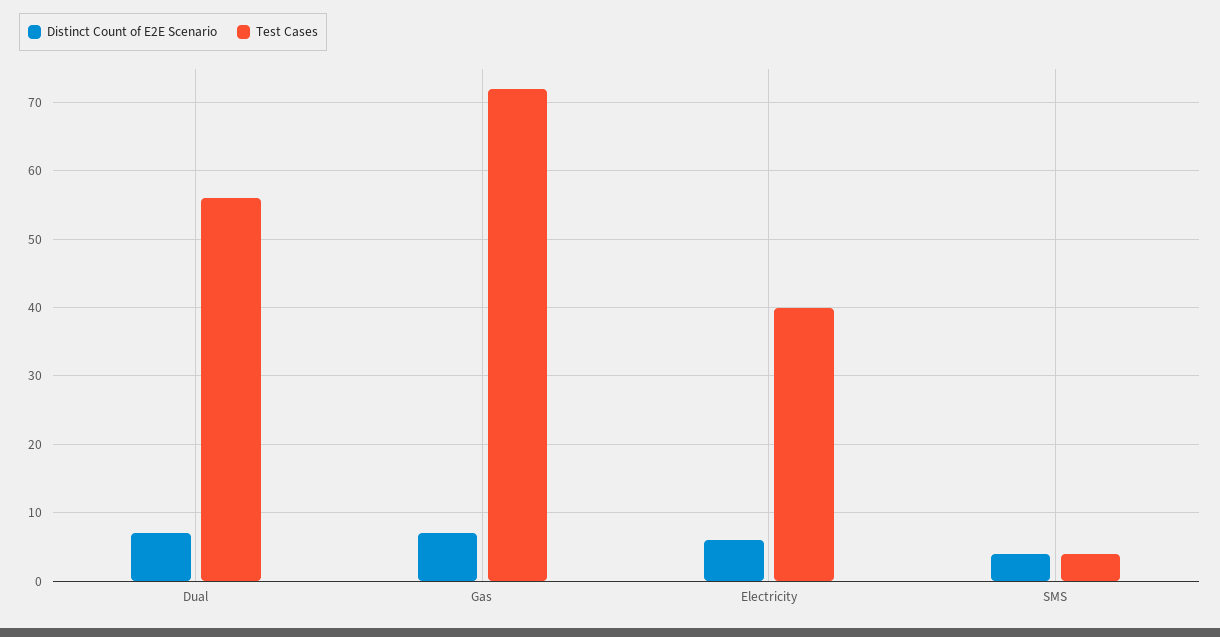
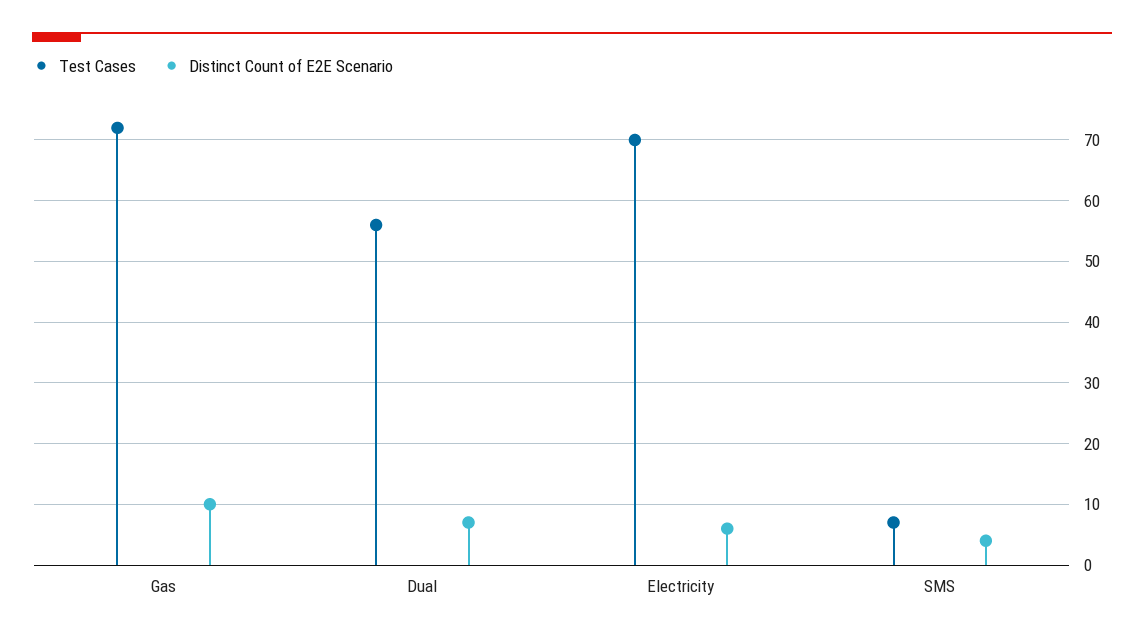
Distinct Count of E2E Scenario, Gas: 7 -> 10
Test Cases, Electricity: 40 -> 70
Test Cases, SMS: 4 -> 7

